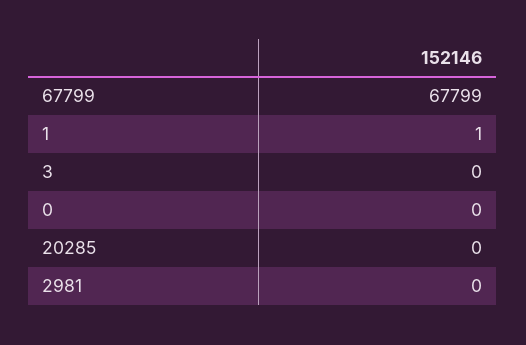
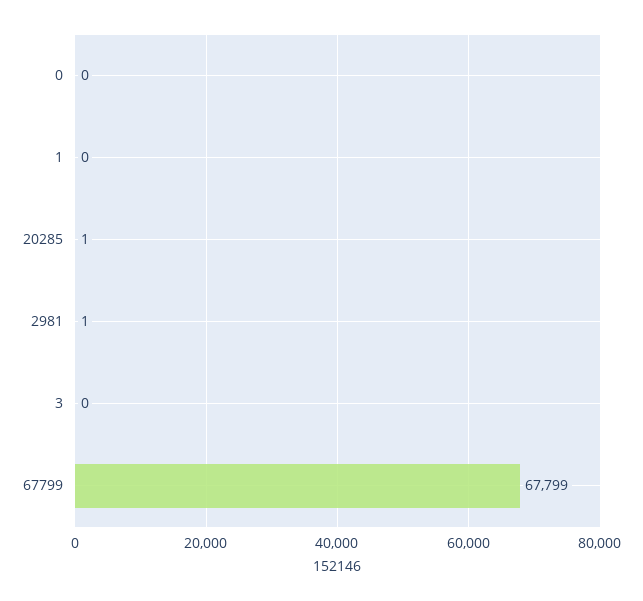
1: 1 -> 0
20285: 0 -> 1
2981: 0 -> 1

